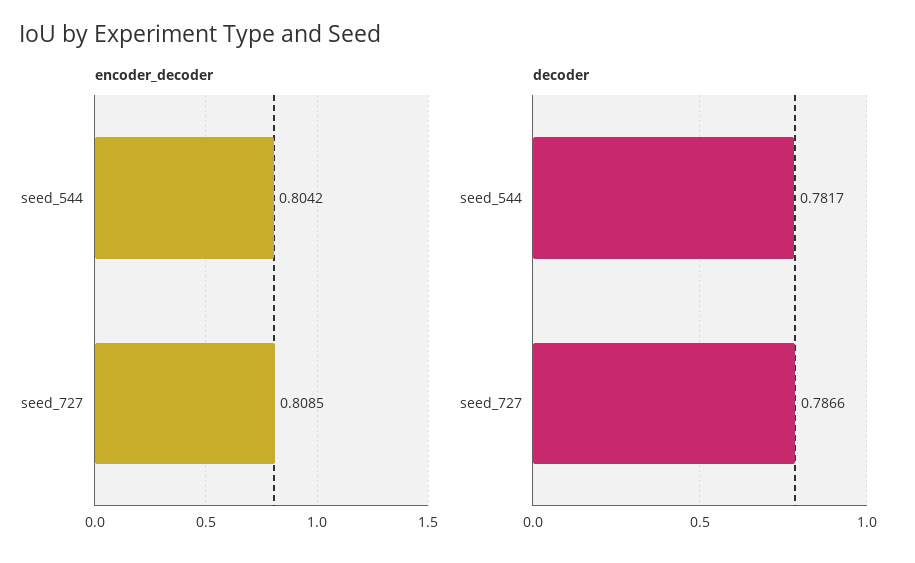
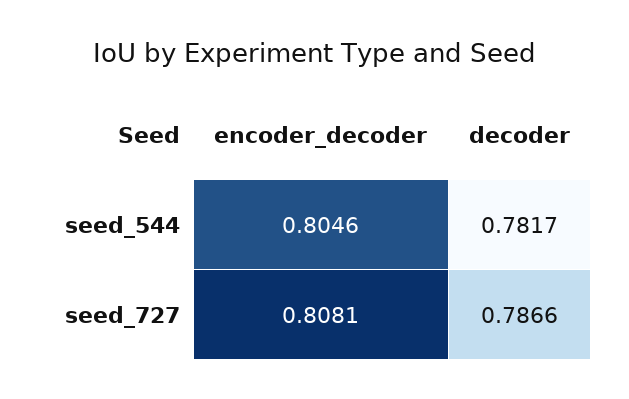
encoder_decoder, seed_544: 0.8042 -> 0.8046
encoder_decoder, seed_727: 0.8085 -> 0.8081

